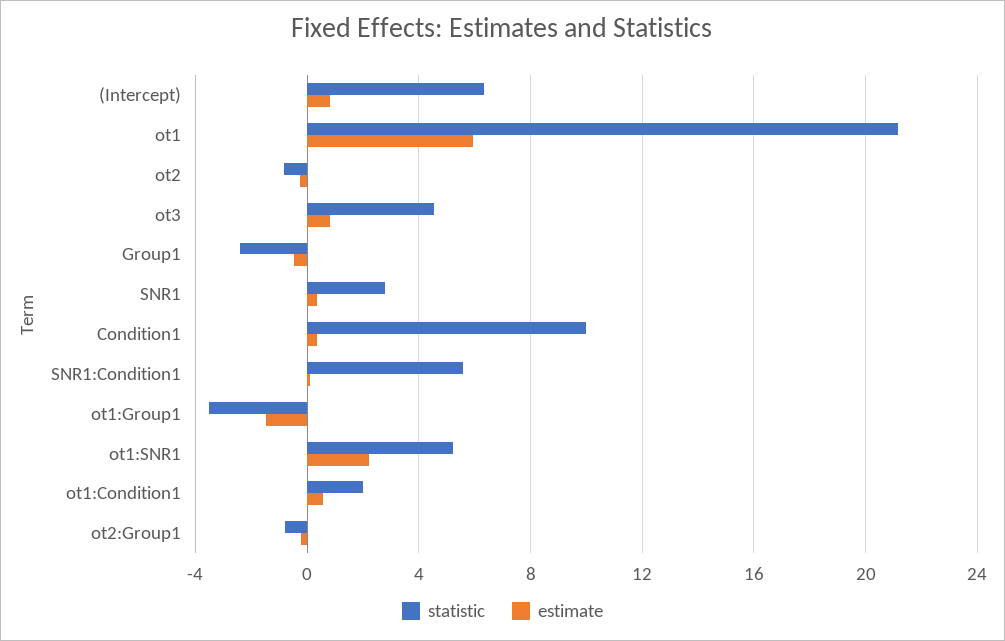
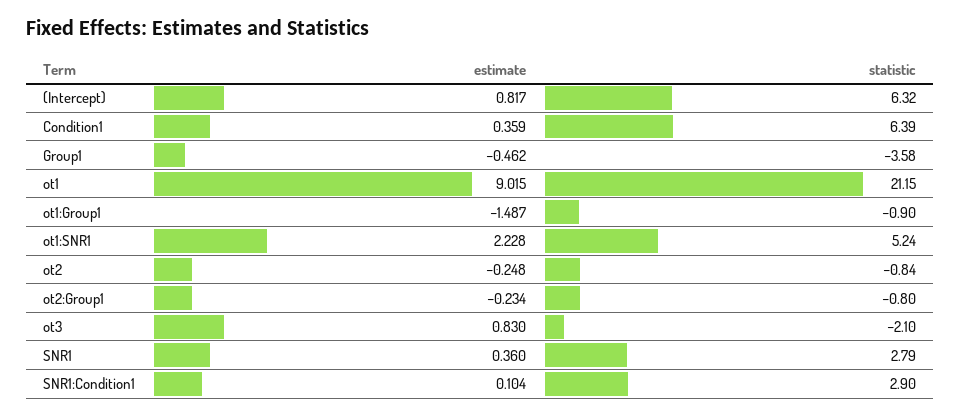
estimate, ot1: 6 -> 9.015
statistic, ot3: 4.5 -> -2.1
statistic, Group1: -2.5 -> -3.58
statistic, Condition1: 10 -> 6.39
statistic, SNR1:Condition1: 5.5 -> 2.9
statistic, ot1:Group1: -3.5 -> -0.9
statistic, ot1:Condition1: 2 -> none
estimate, ot1:Condition1: 0.5 -> none

